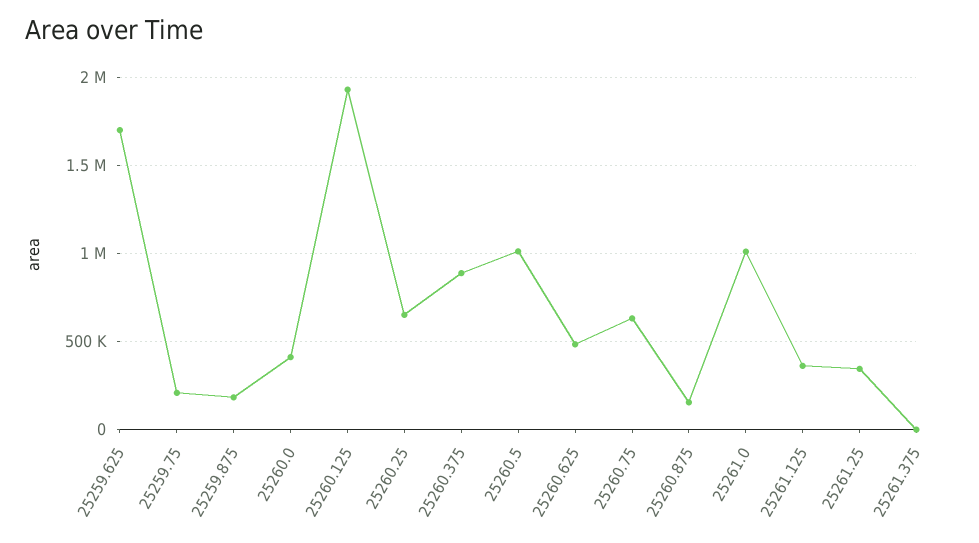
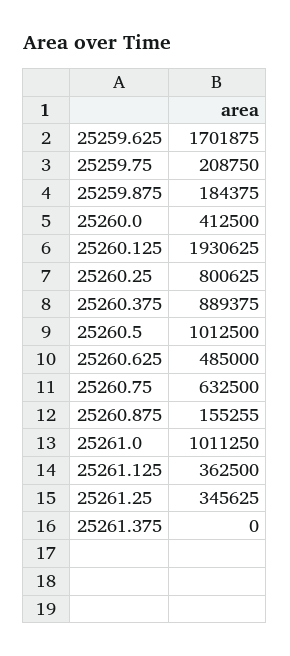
25260.25: 650000 -> 800625

